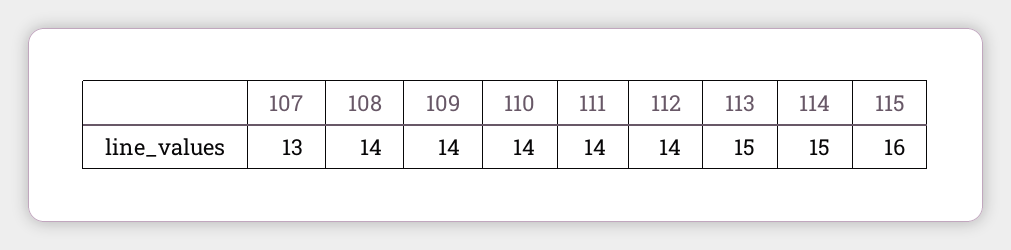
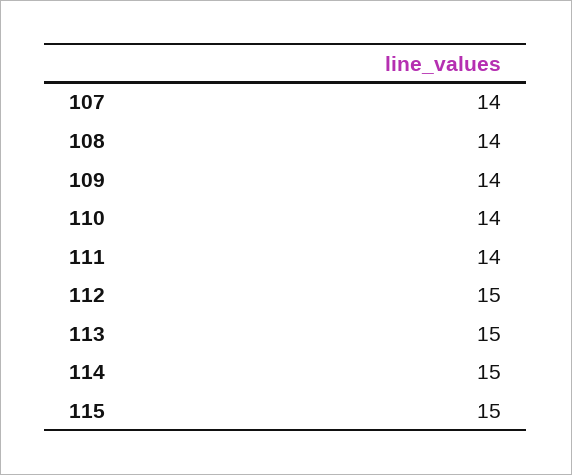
107: 13 -> 14
112: 14 -> 15
115: 16 -> 15

